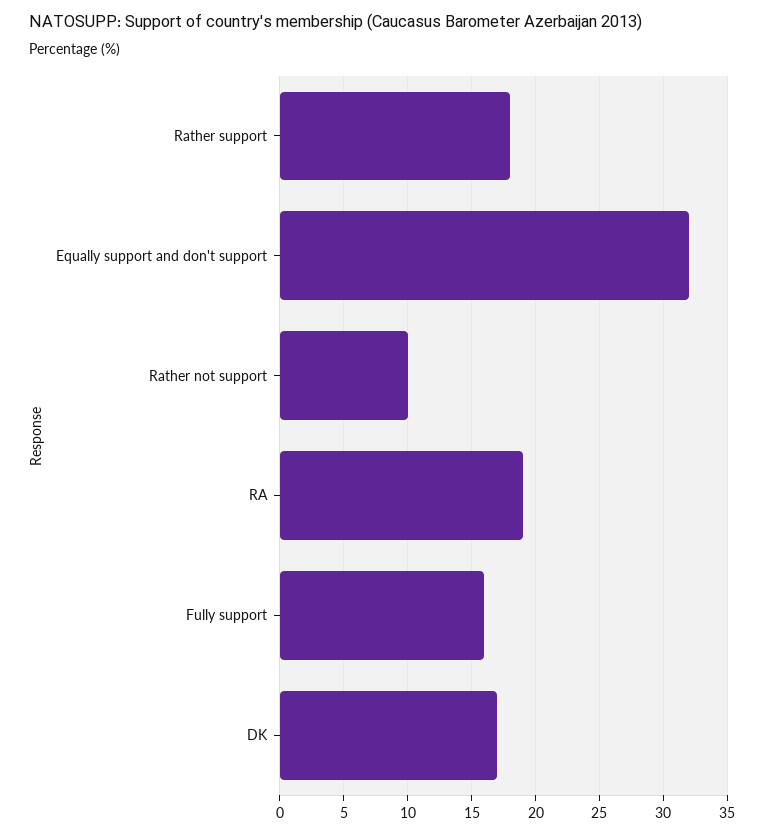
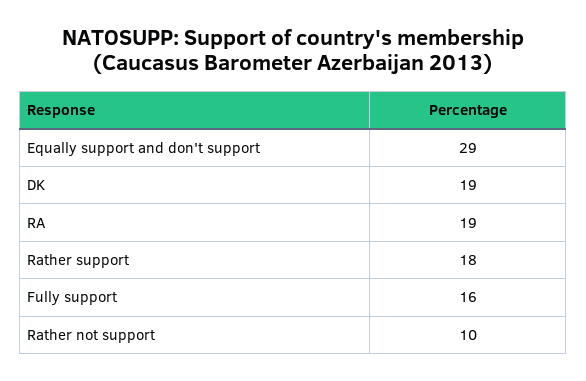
Equally support and don't support: 32 -> 29
DK: 17 -> 19

